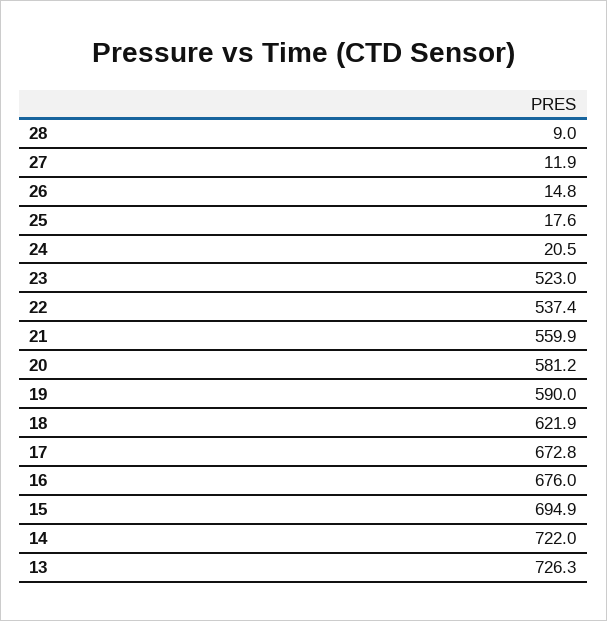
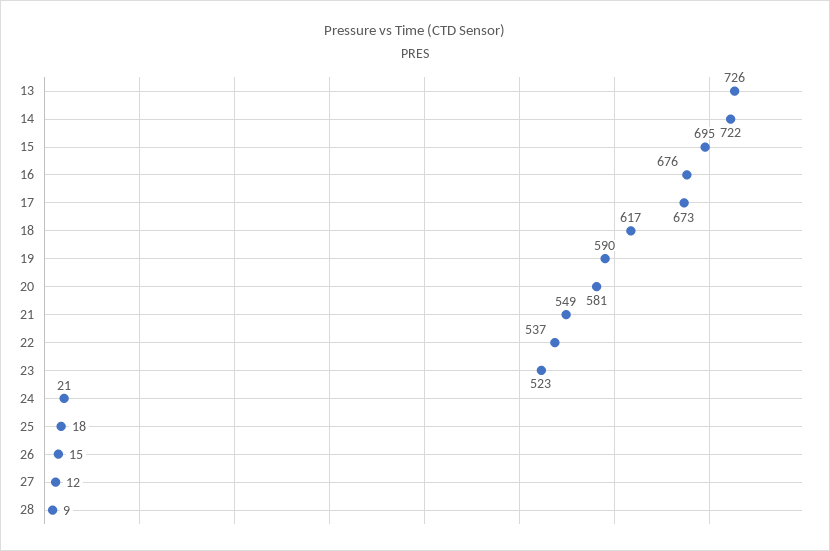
21: 559.9 -> 549
18: 621.9 -> 617

